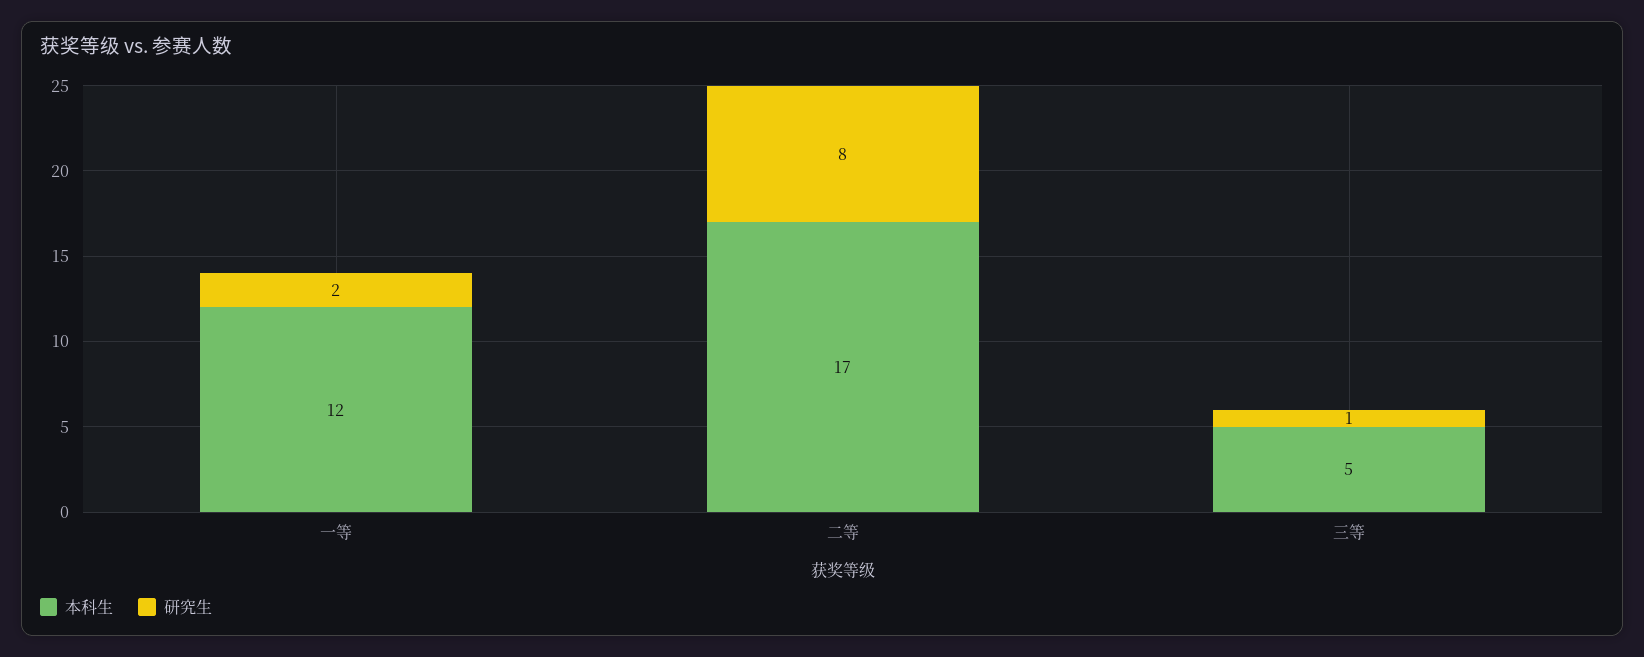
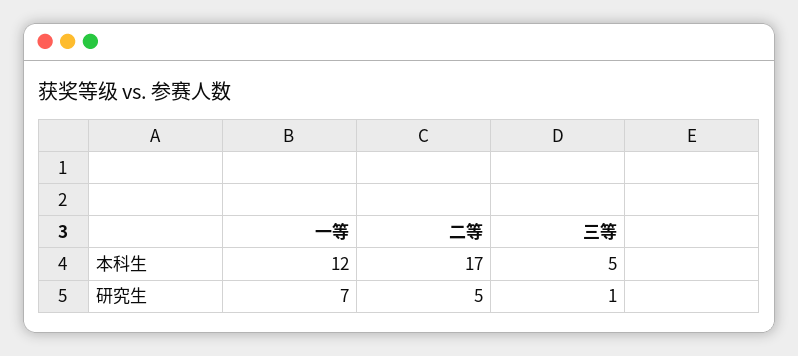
研究生, 一等: 2 -> 7
研究生, 二等: 8 -> 5

